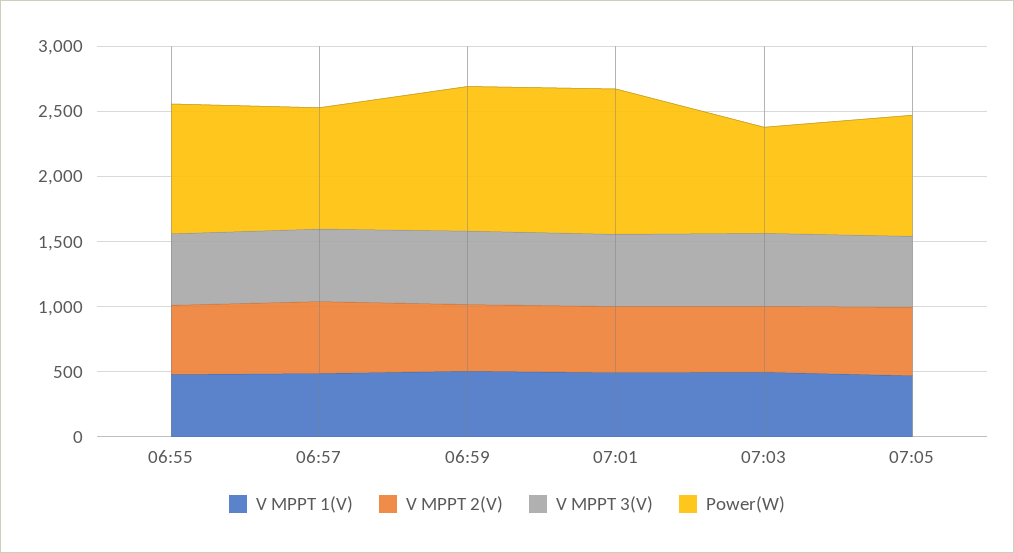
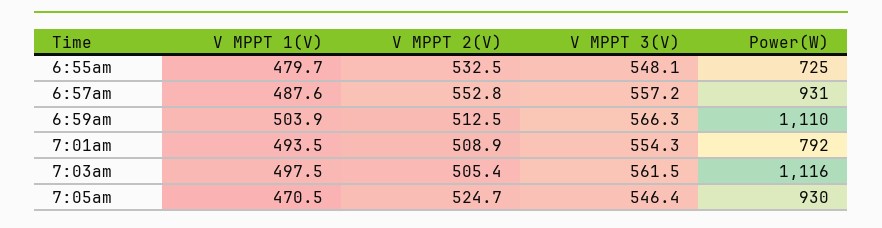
Power(W), 06:55: 1000 -> 725
Power(W), 07:01: 1100 -> 792
Power(W), 07:03: 800 -> 1116

